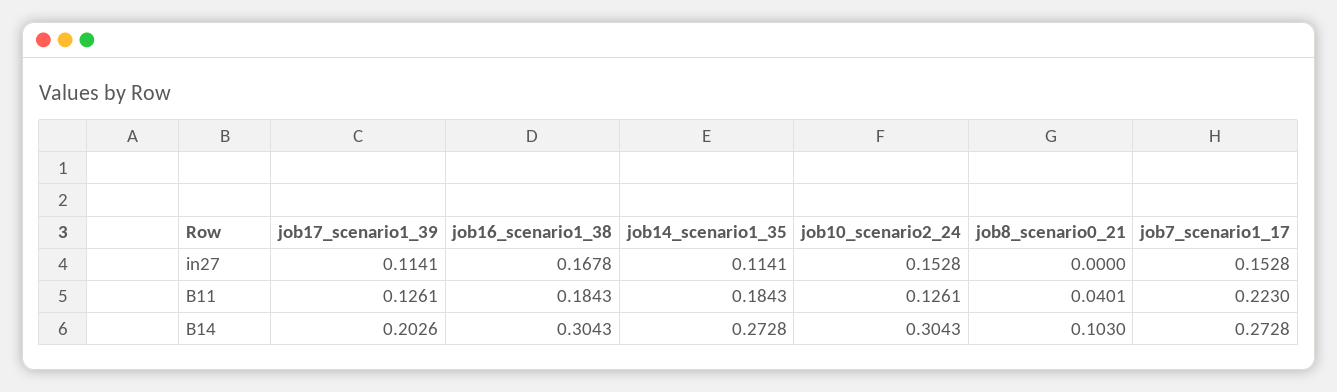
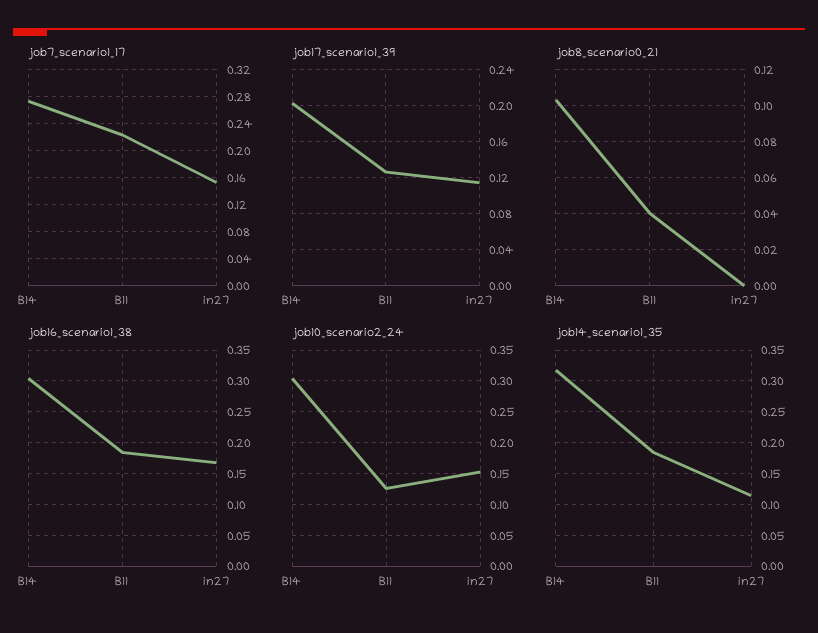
job14_scenario1_35, B14: 0.2728 -> 0.32

